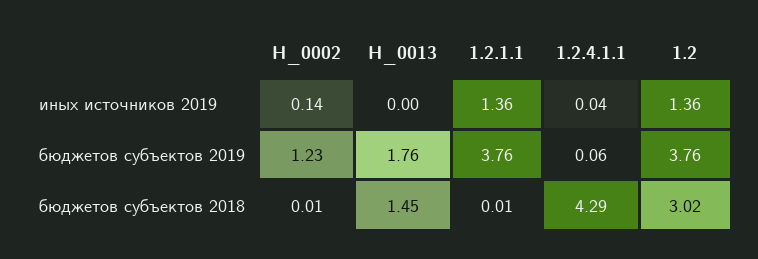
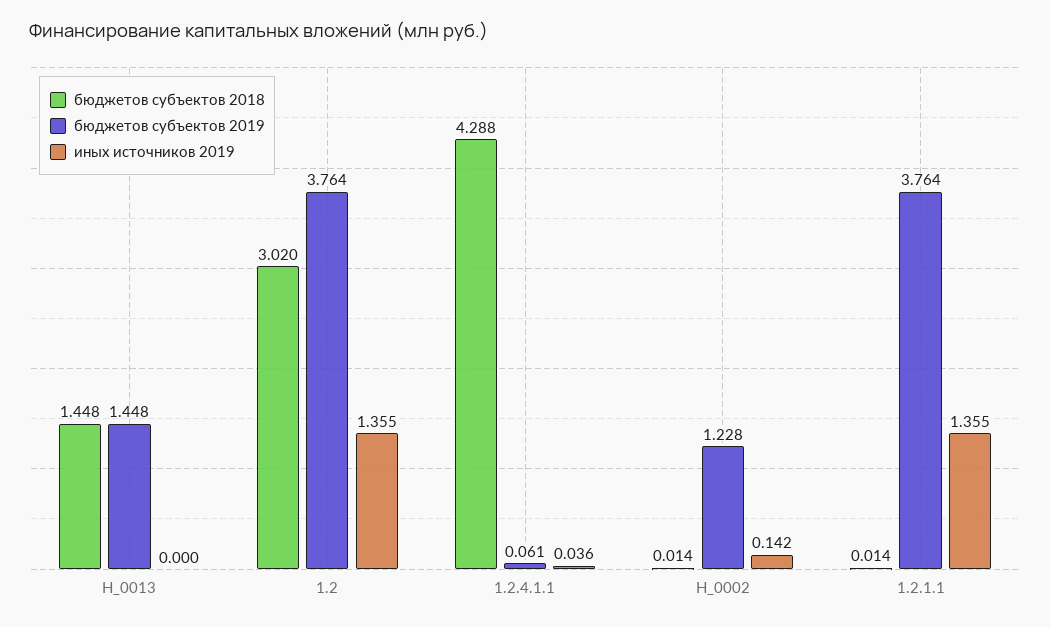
бюджетов субъектов 2019, H_0013: 1.76 -> 1.448

